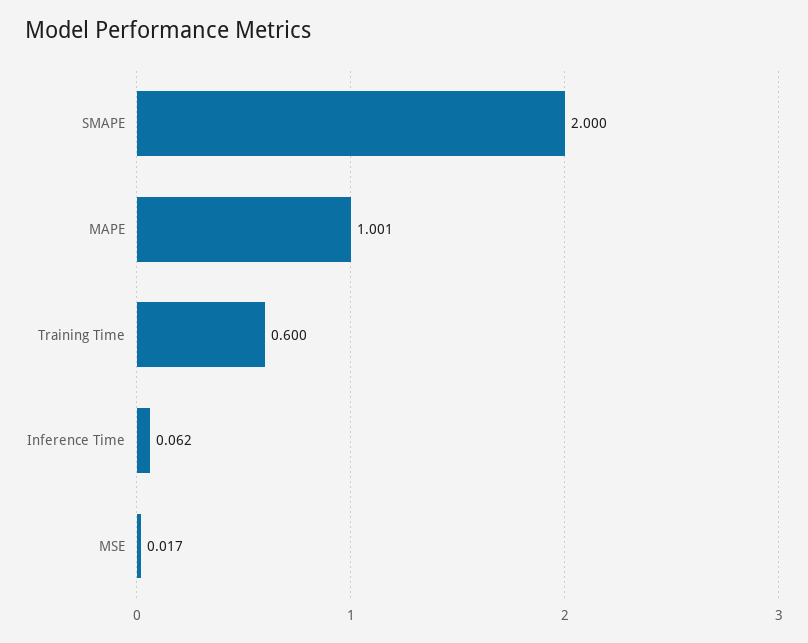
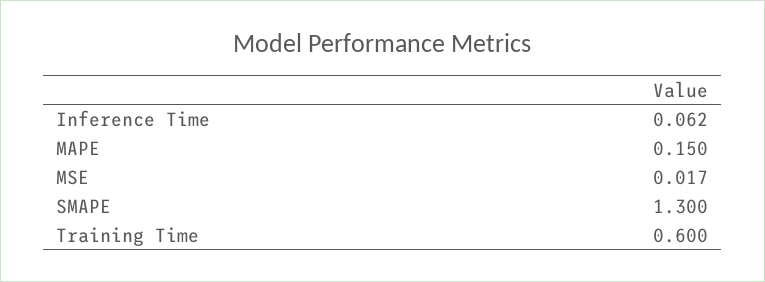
SMAPE: 2 -> 1.3
MAPE: 1.001 -> 0.15

